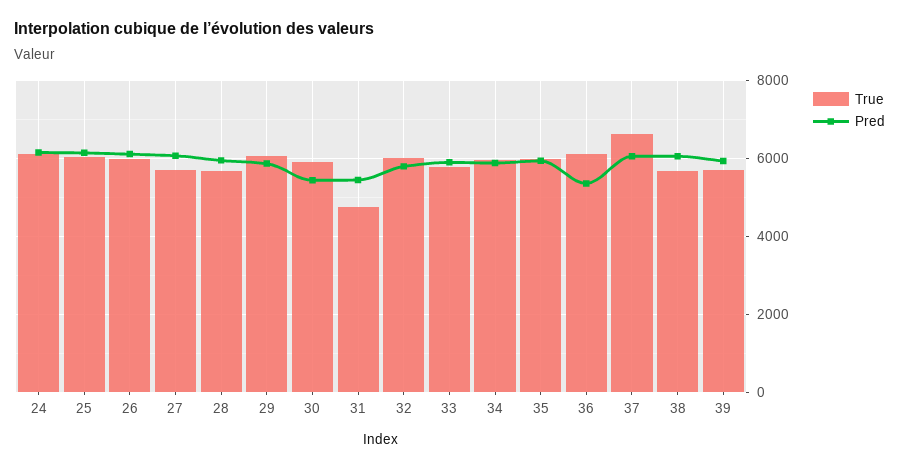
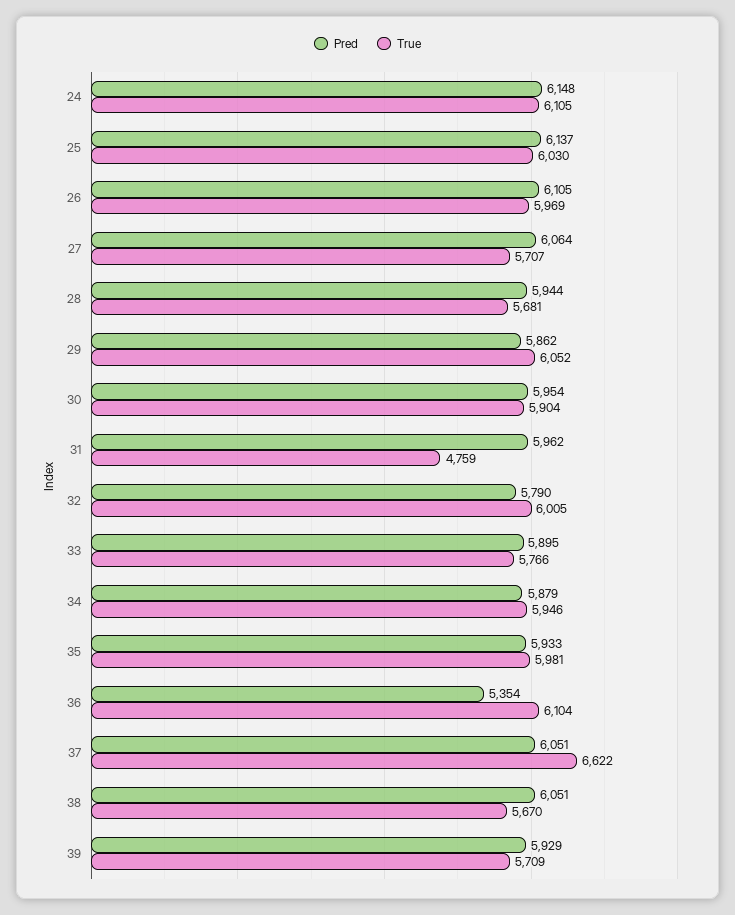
Pred, 30: 5400 -> 5954
Pred, 31: 5400 -> 5962

